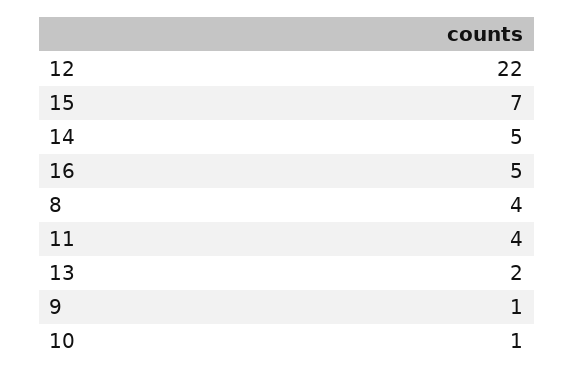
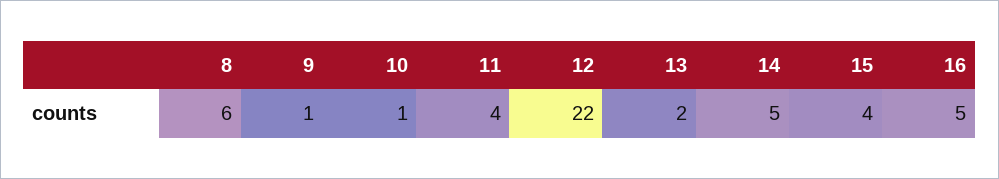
15: 7 -> 4
8: 4 -> 6

